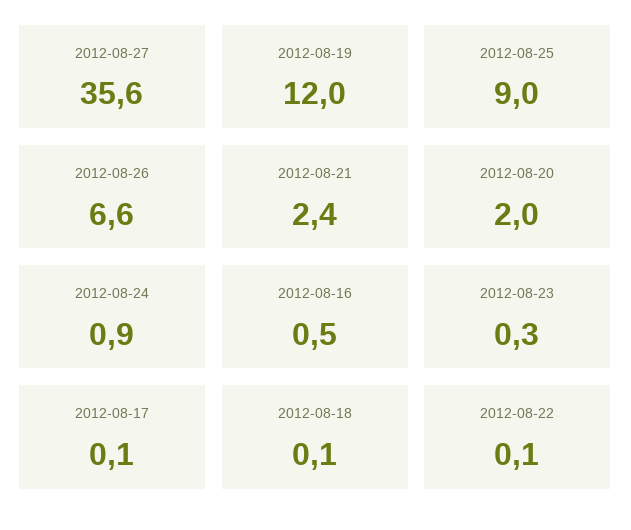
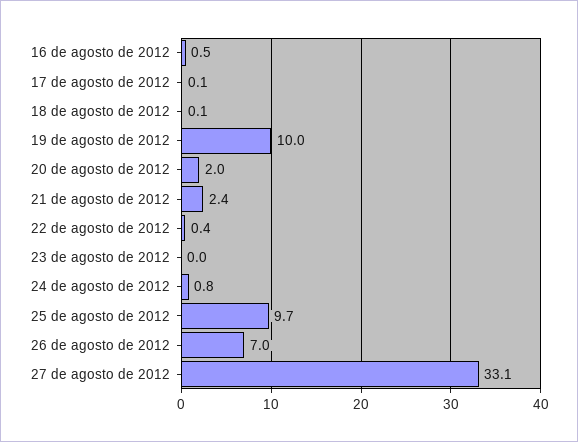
2012-08-27: 35.6 -> 33.1
2012-08-19: 12 -> 10
2012-08-25: 9 -> 9.7
2012-08-26: 6.6 -> 7
2012-08-24: 0.9 -> 0.8
2012-08-23: 0.3 -> 0
2012-08-22: 0.1 -> 0.4

